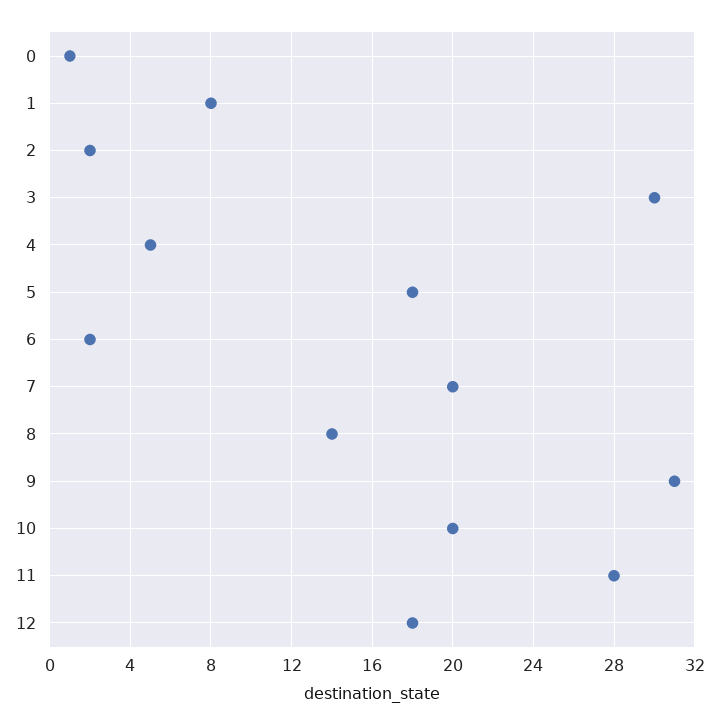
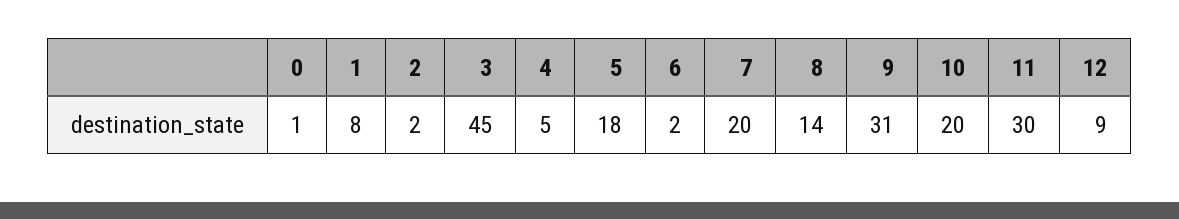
3: 30 -> 45
11: 28 -> 30
12: 18 -> 9

